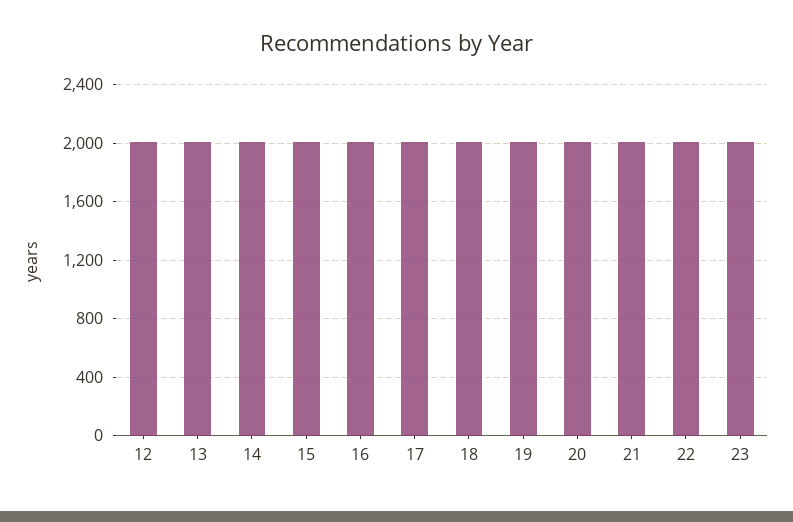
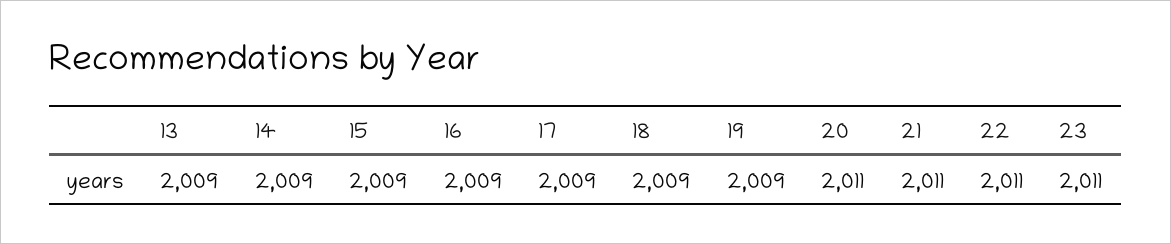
12: 2000 -> none

